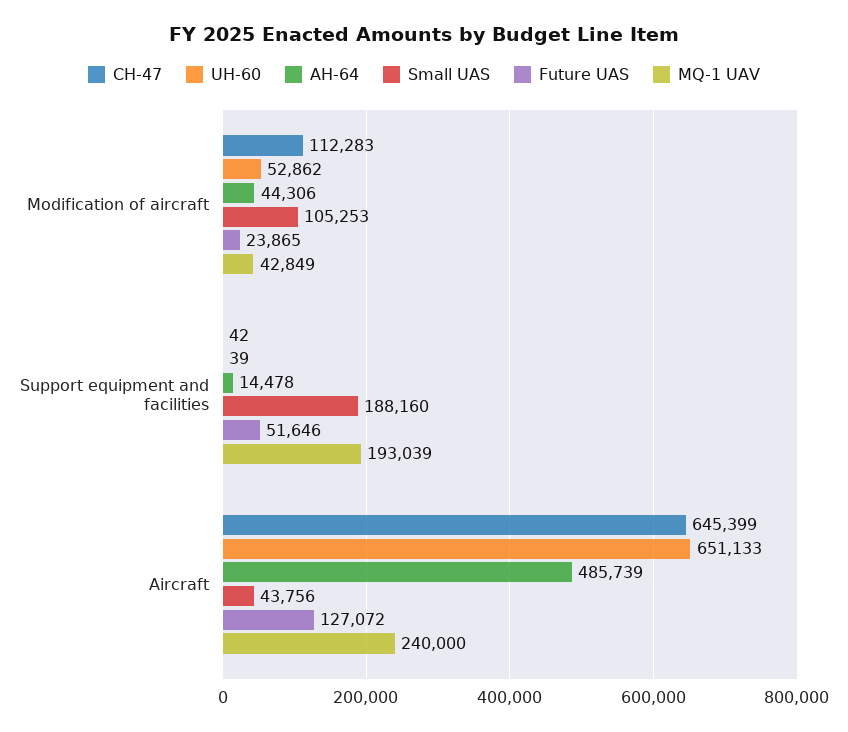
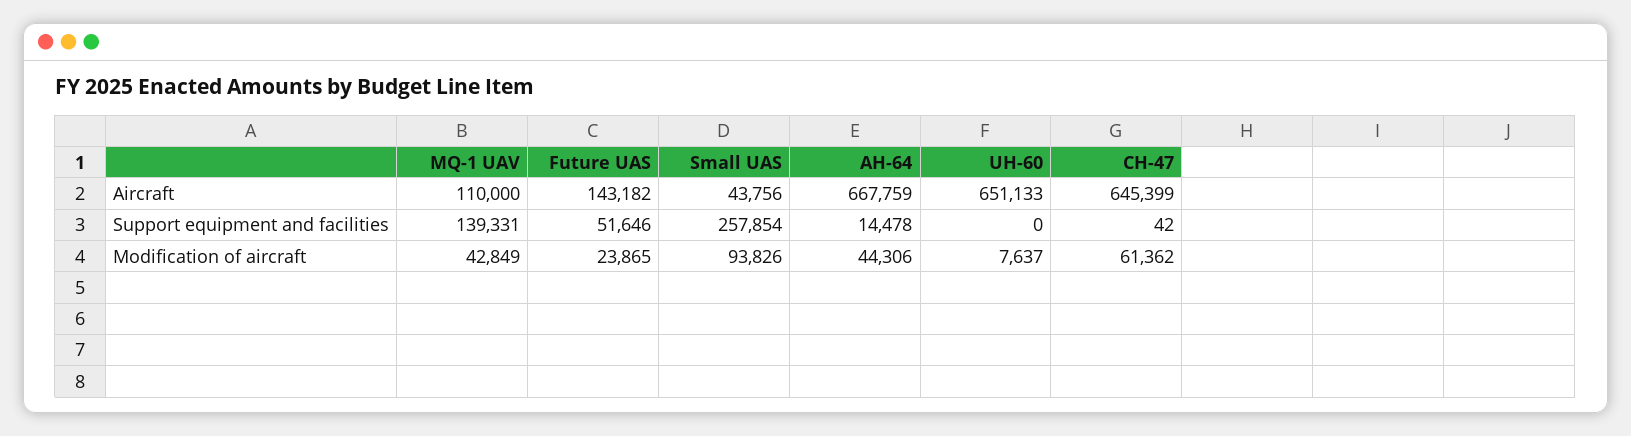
CH-47, Modification of aircraft: 112283 -> 61362
UH-60, Modification of aircraft: 52862 -> 7637
Small UAS, Modification of aircraft: 105253 -> 93826
UH-60, Support equipment and facilities: 39 -> 0
Small UAS, Support equipment and facilities: 188160 -> 257854
MQ-1 UAV, Support equipment and facilities: 193039 -> 139331
AH-64, Aircraft: 485739 -> 667759
Future UAS, Aircraft: 127072 -> 143182
MQ-1 UAV, Aircraft: 240000 -> 110000

